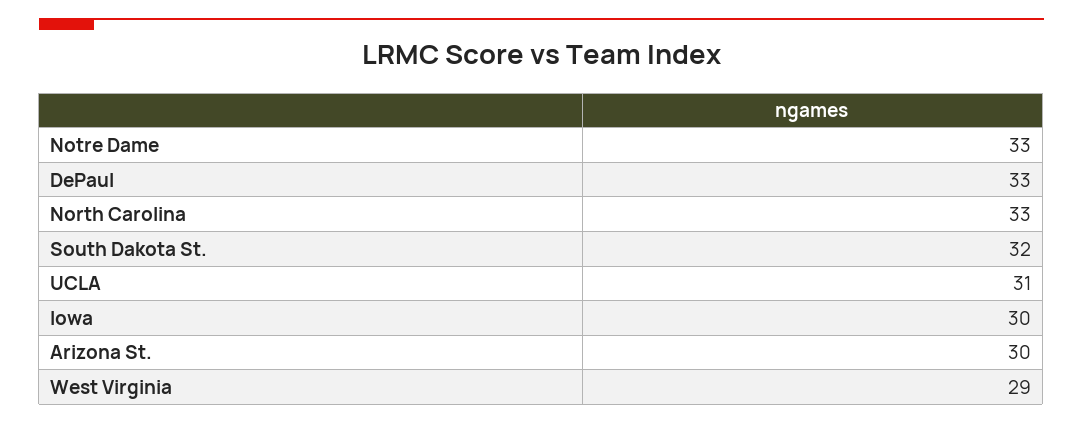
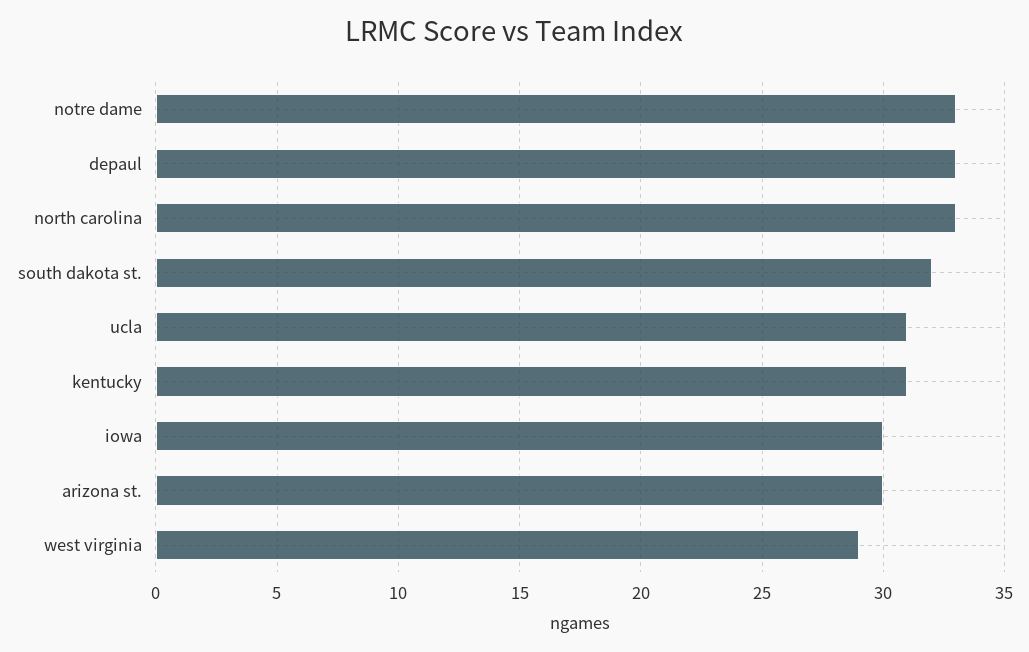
kentucky: none -> 31

